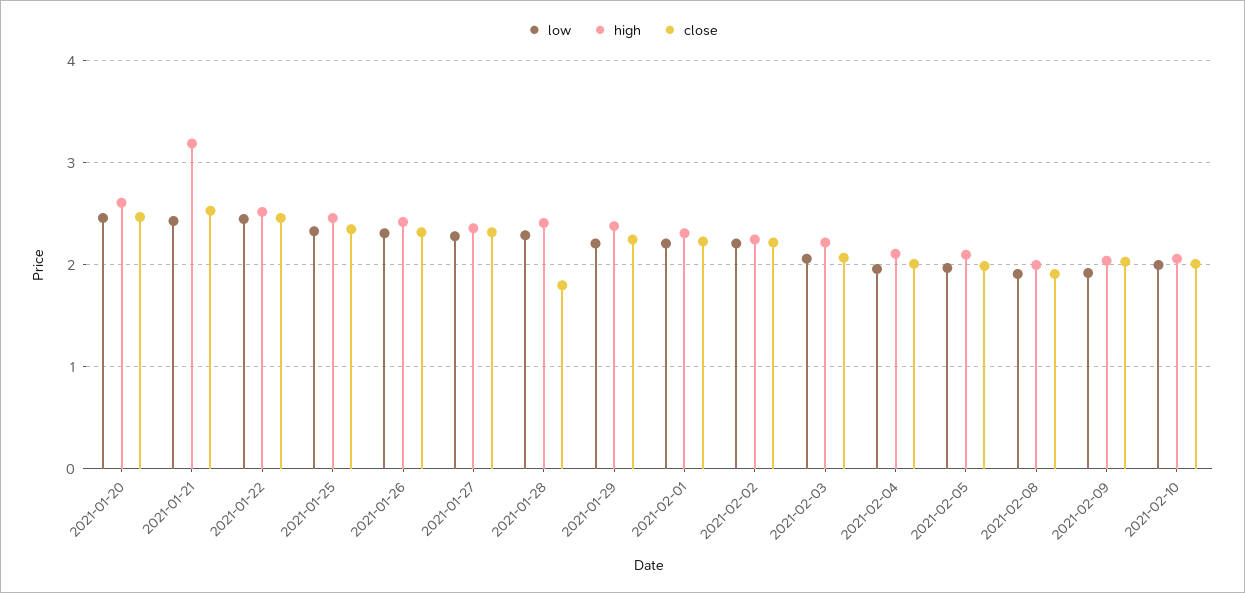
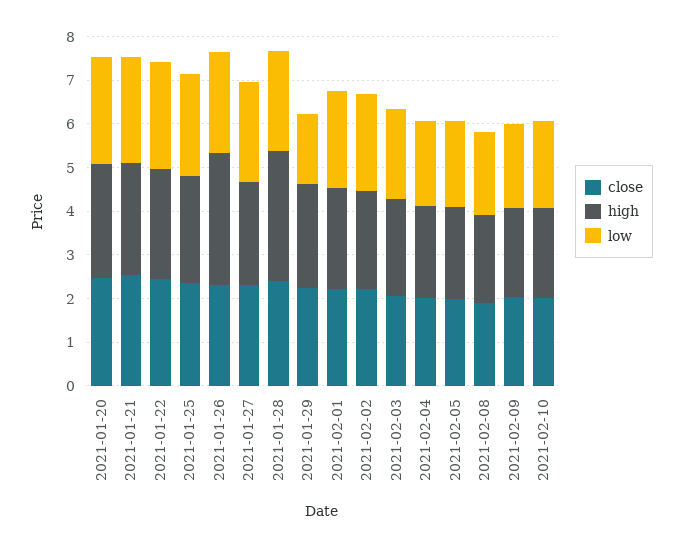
high, 2021-01-21: 3.2 -> 2.6
high, 2021-01-26: 2.4 -> 3
high, 2021-01-28: 2.4 -> 3
close, 2021-01-28: 1.8 -> 2.4
low, 2021-01-29: 2.2 -> 1.6

